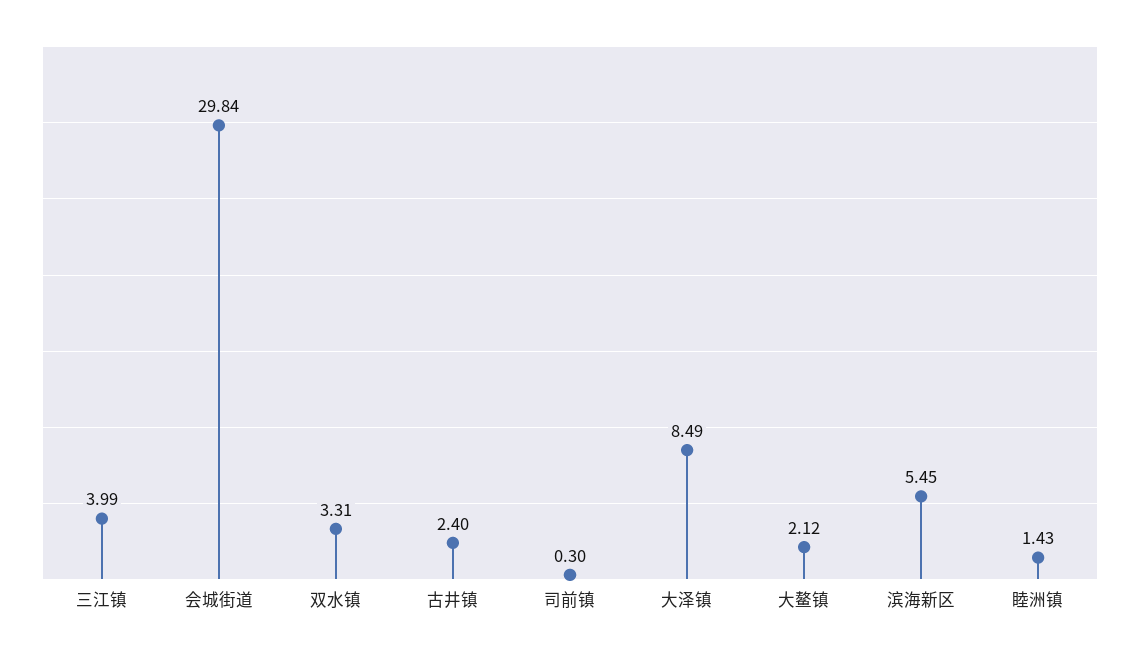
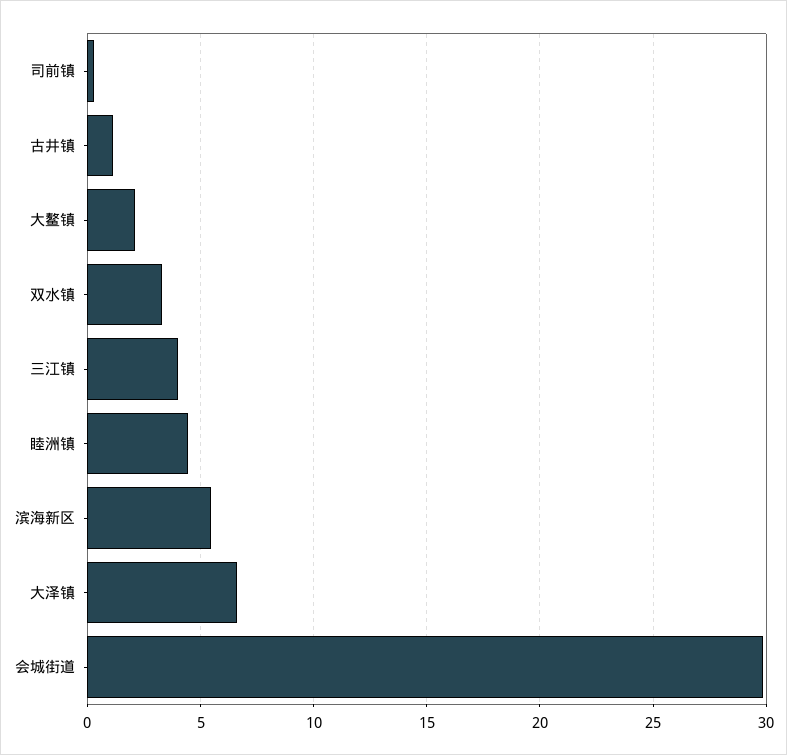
古井镇: 2.4 -> 1
大泽镇: 8.49 -> 6.5
睦洲镇: 1.43 -> 4.5

